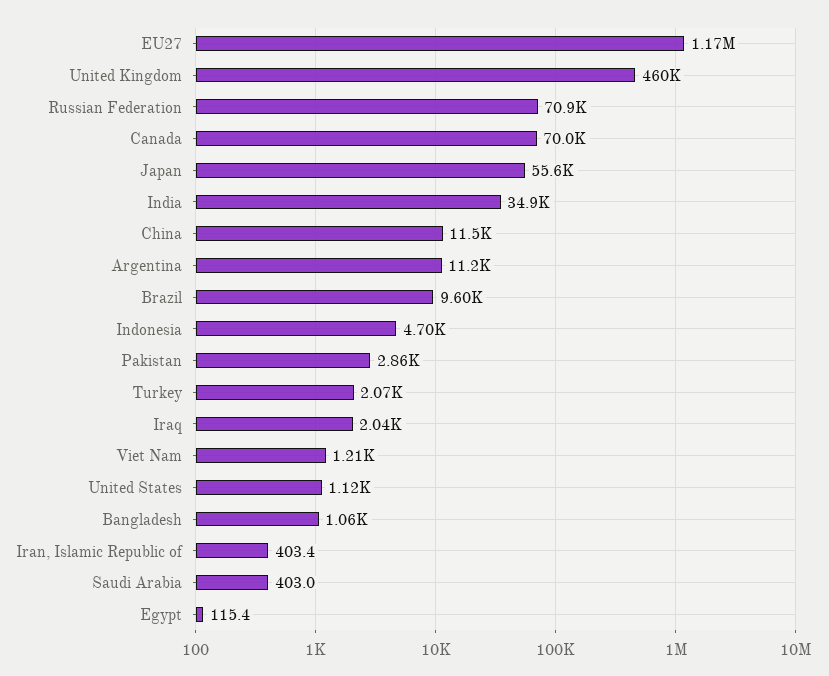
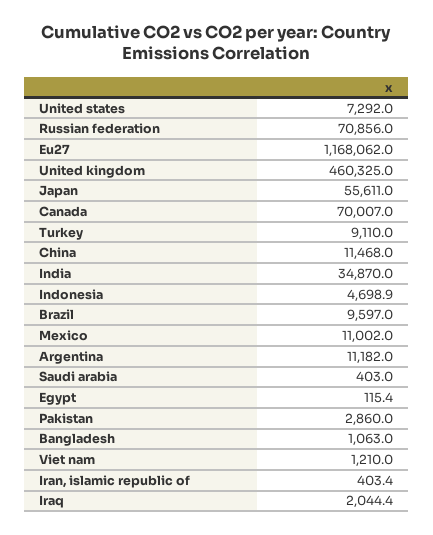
Turkey: 2070 -> 9110
United States: 1120 -> 7292
Mexico: none -> 11002

